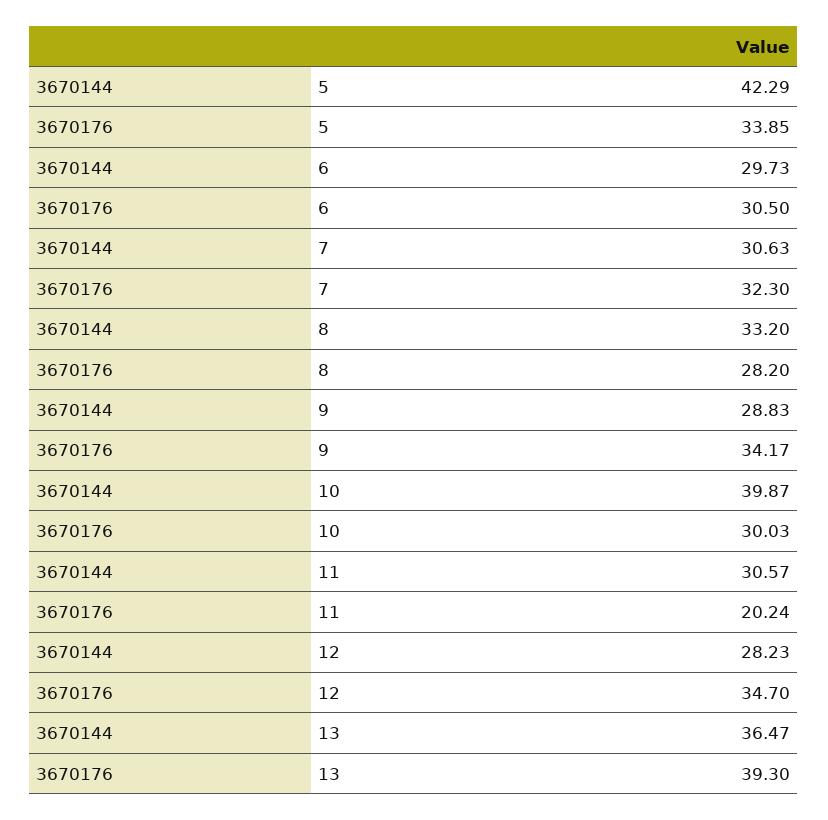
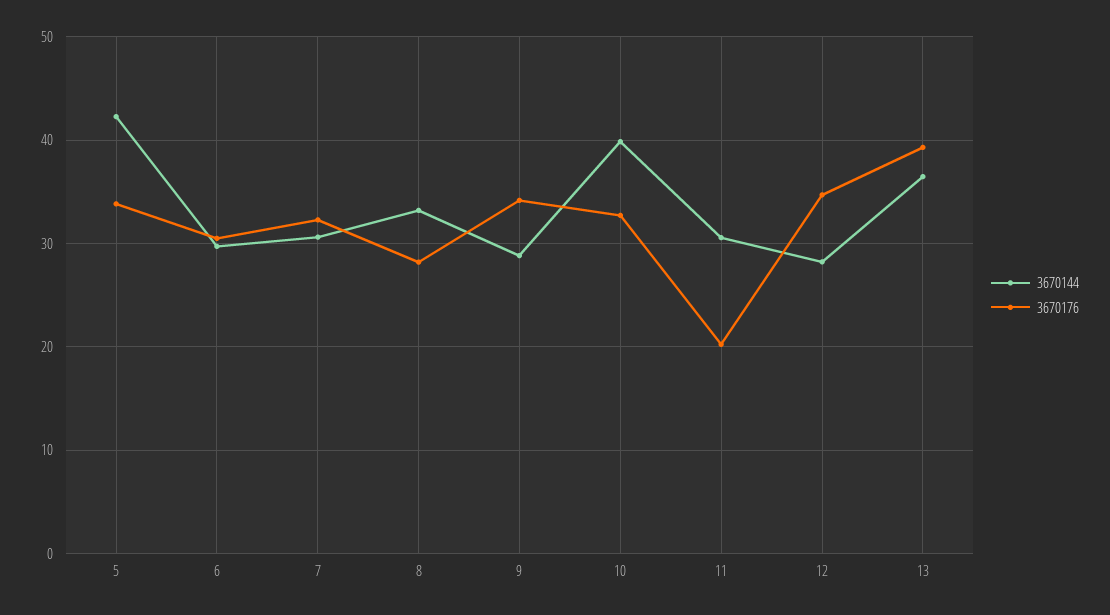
3670176, 10: 30.03 -> 33

